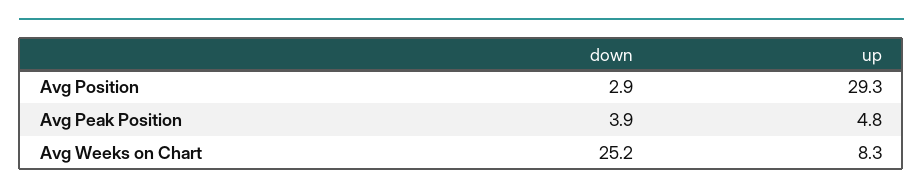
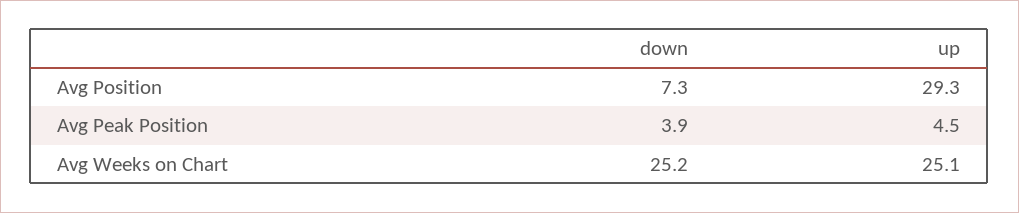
down, Avg Position: 2.9 -> 7.3
up, Avg Peak Position: 4.8 -> 4.5
up, Avg Weeks on Chart: 8.3 -> 25.1

